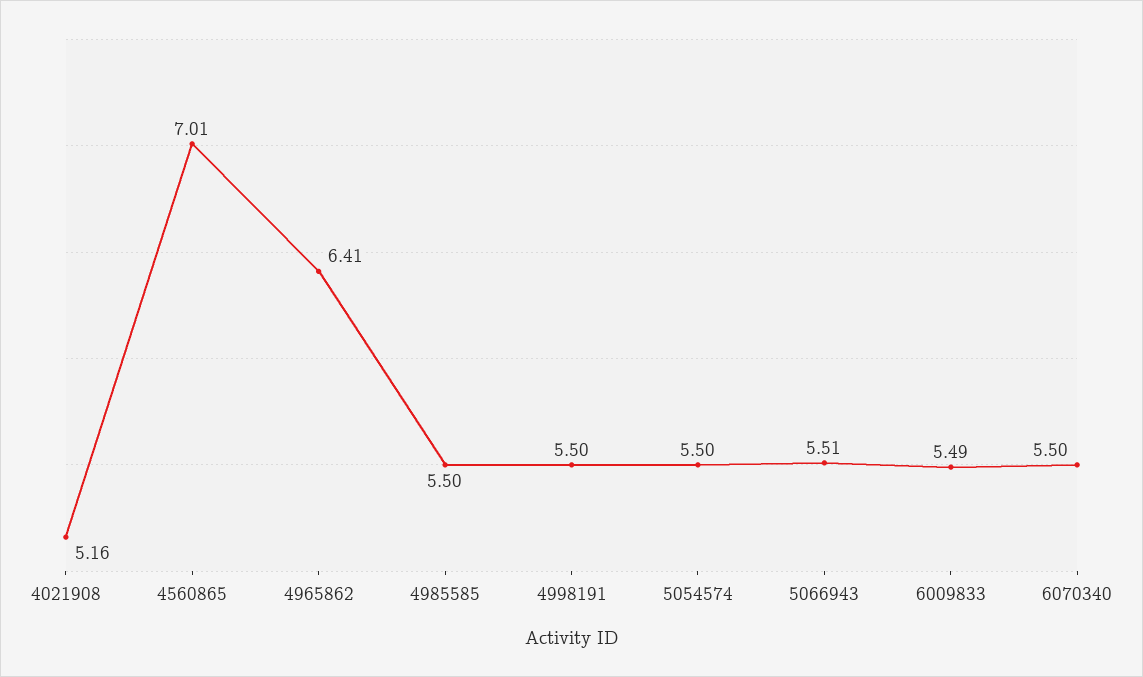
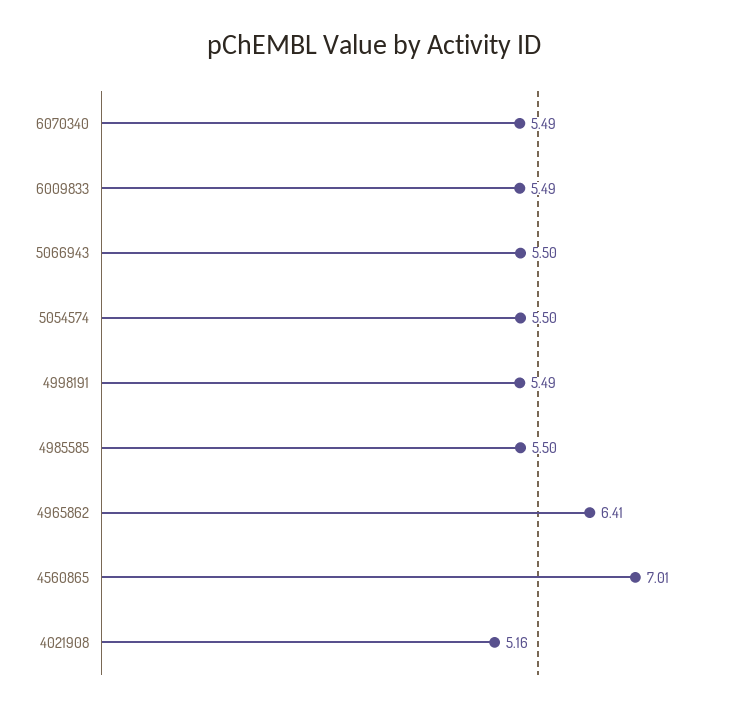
4998191: 5.5 -> 5.49
5066943: 5.51 -> 5.5
6070340: 5.5 -> 5.49

